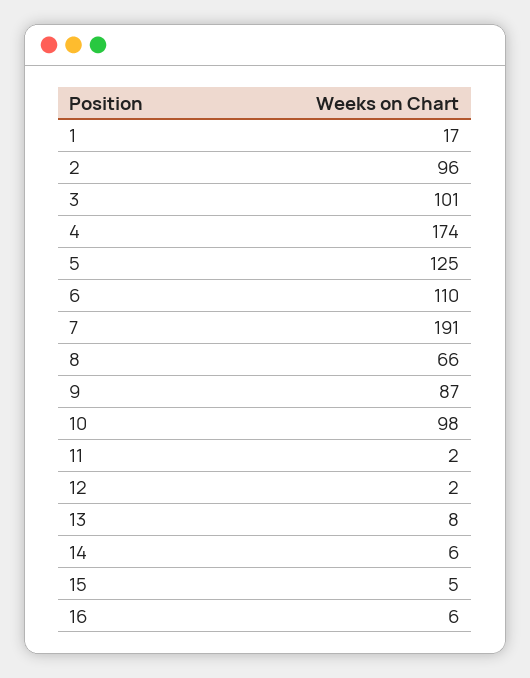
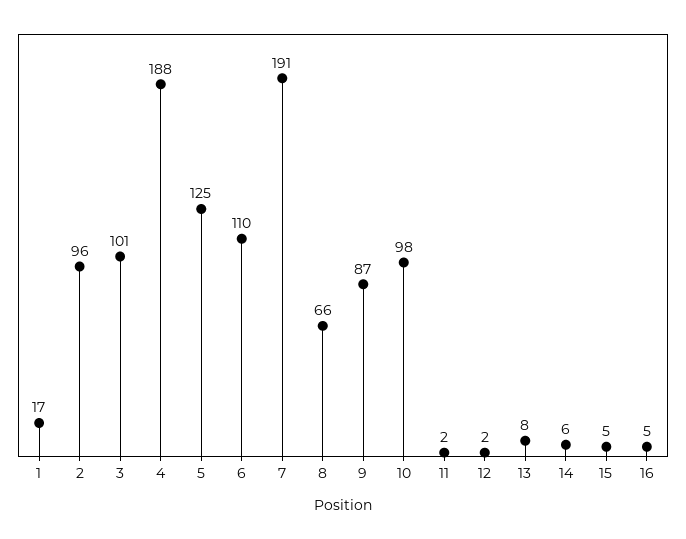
4: 174 -> 188
16: 6 -> 5

